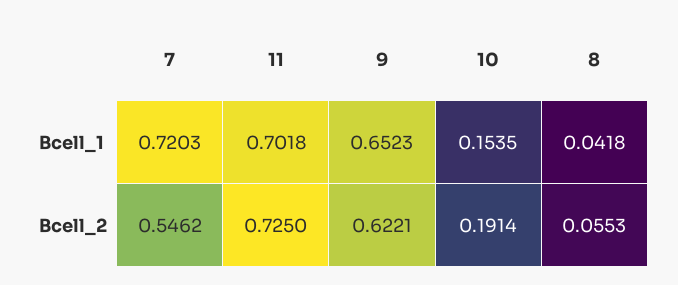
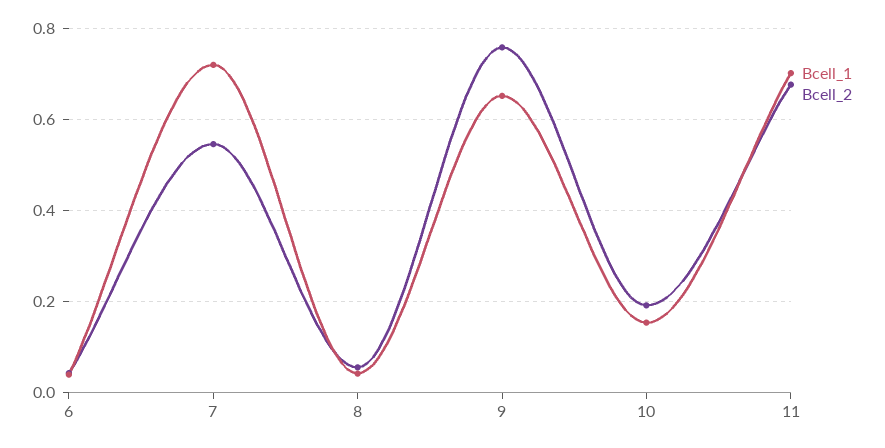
Bcell_2, 11: 0.725 -> 0.68
Bcell_2, 9: 0.6221 -> 0.76
Bcell_1, 6: none -> 0.04
Bcell_2, 6: none -> 0.04

